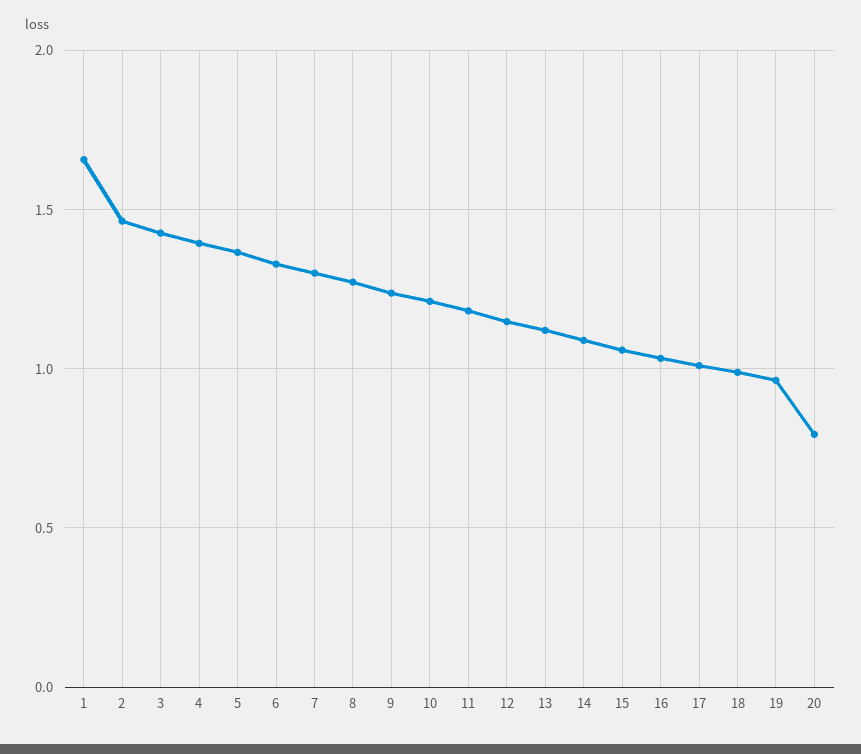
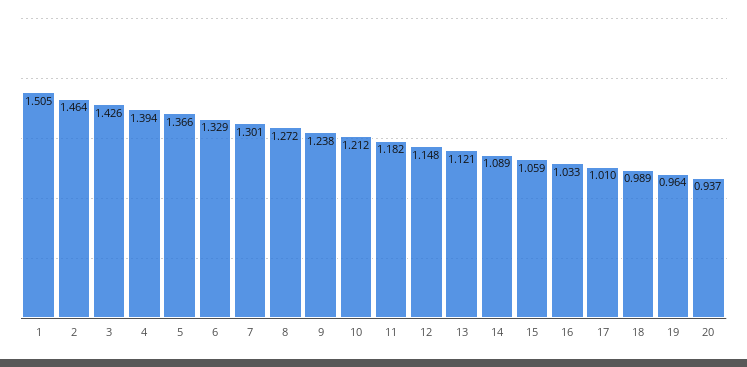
1: 1.65 -> 1.505
20: 0.8 -> 0.937

